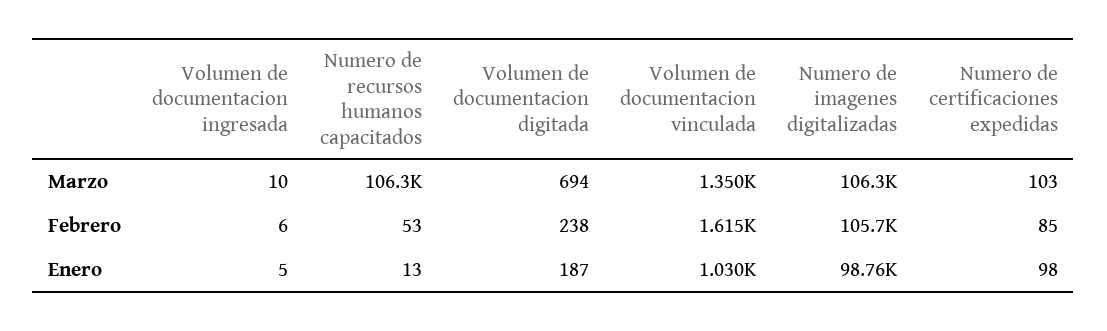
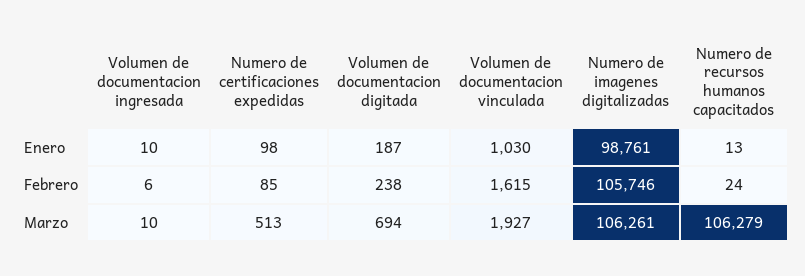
Volumen de documentacion vinculada, Marzo: 1350 -> 1927
Numero de certificaciones expedidas, Marzo: 103 -> 513
Numero de recursos humanos capacitados, Febrero: 53 -> 24
Volumen de documentacion ingresada, Enero: 5 -> 10

